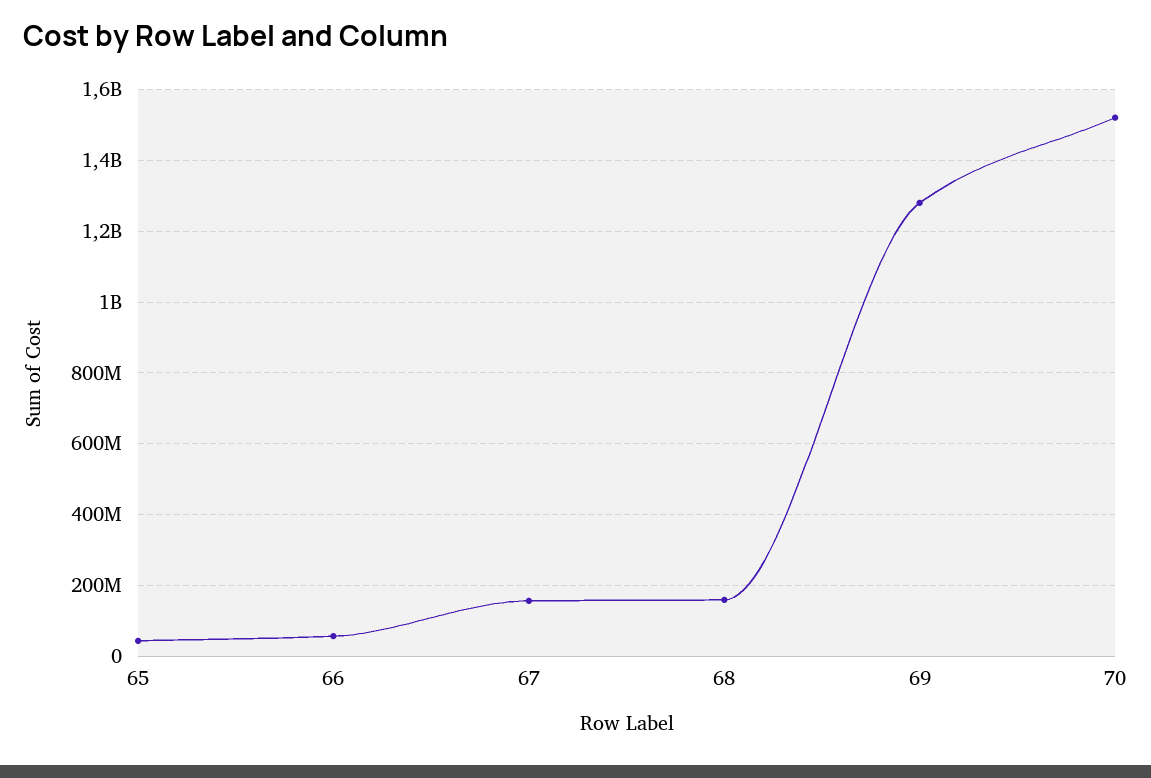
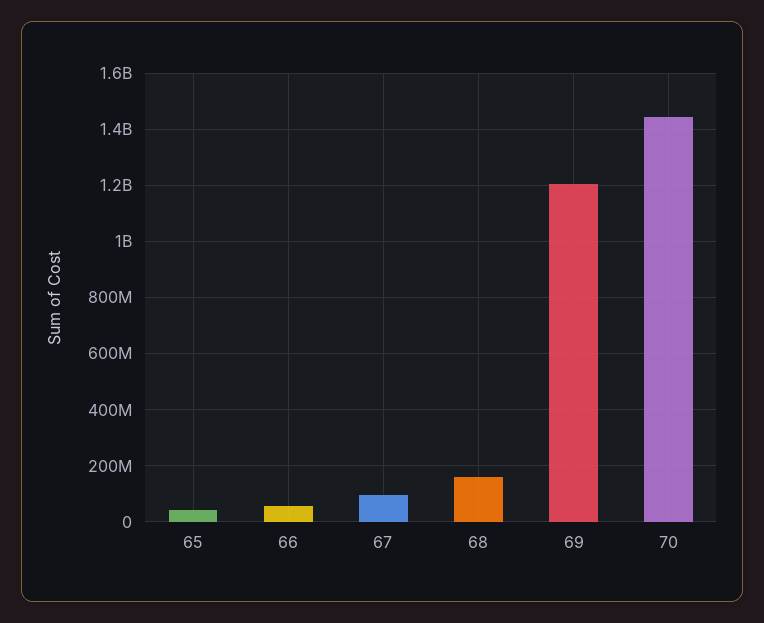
67: 160000000 -> 100000000
69: 1280000000 -> 1200000000
70: 1520000000 -> 1450000000

